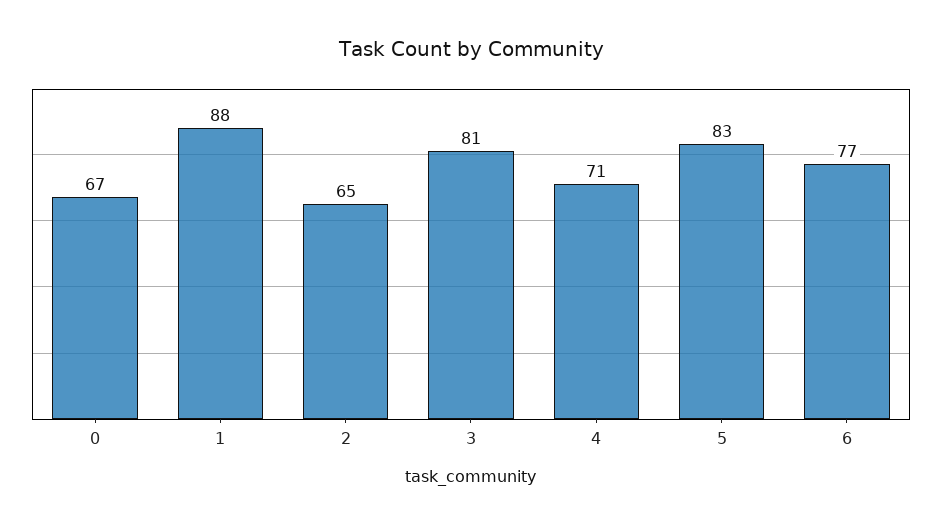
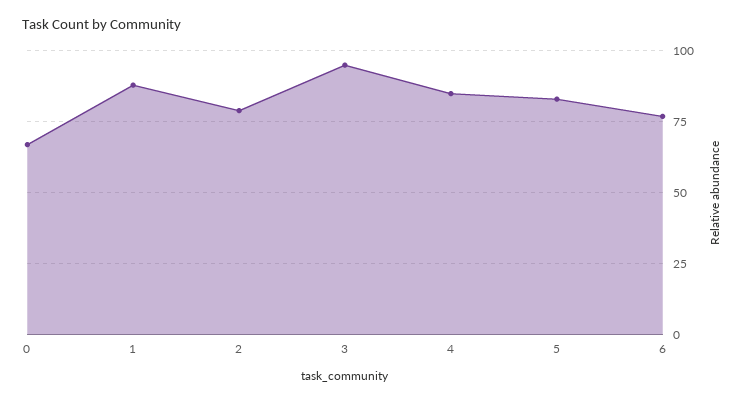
2: 65 -> 80
3: 81 -> 95
4: 71 -> 85

